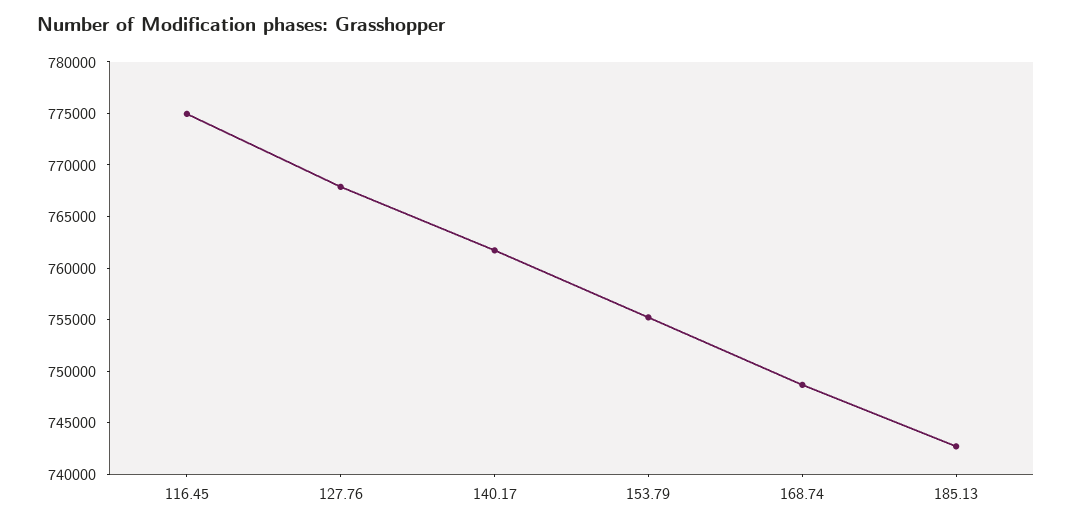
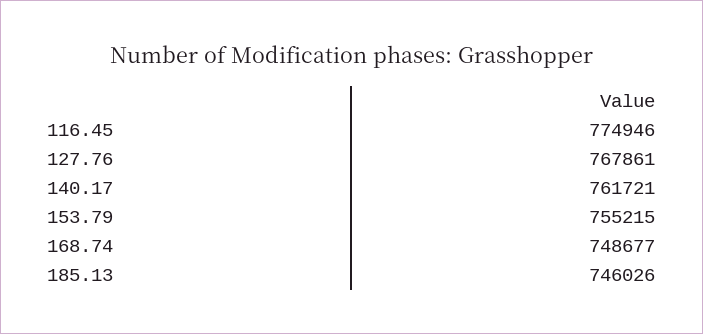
185.13: 743000 -> 746026

